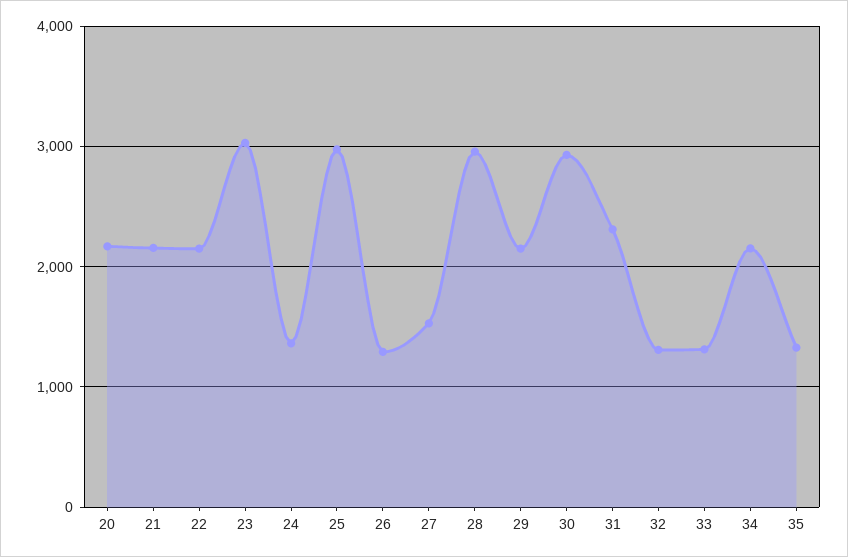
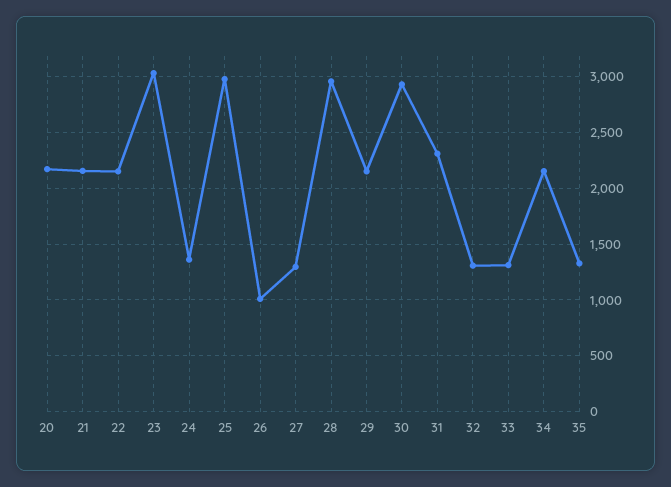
26: 1300 -> 1000
27: 1500 -> 1300

